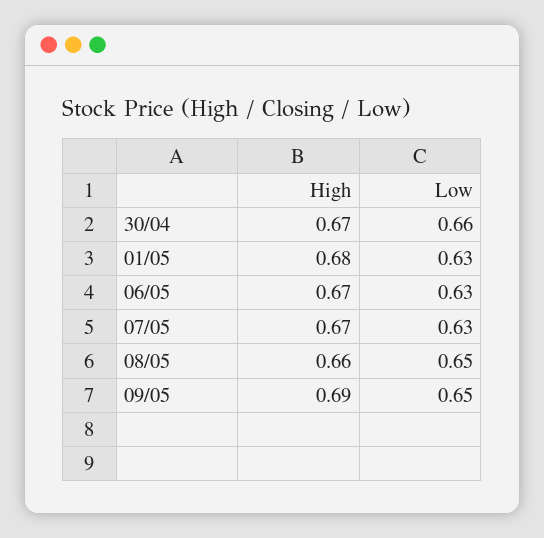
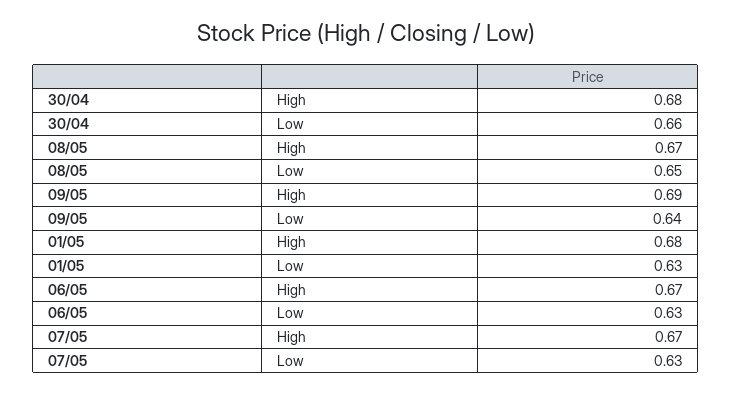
High, 30/04: 0.67 -> 0.68
High, 08/05: 0.66 -> 0.67
Low, 09/05: 0.65 -> 0.64

